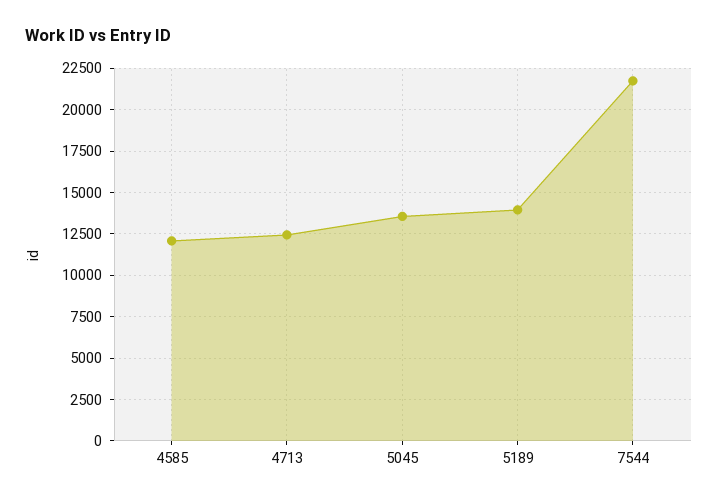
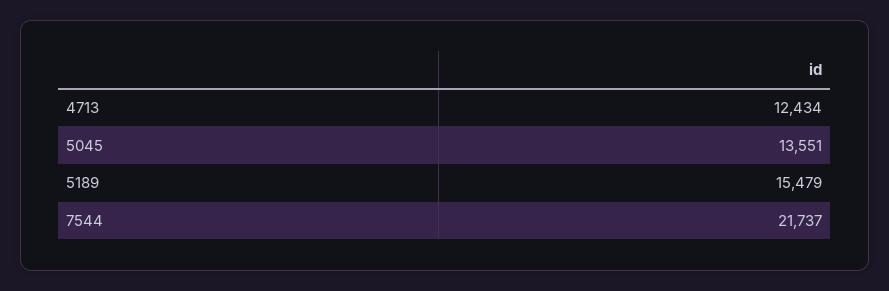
4585: 12000 -> none
5189: 14000 -> 15479

